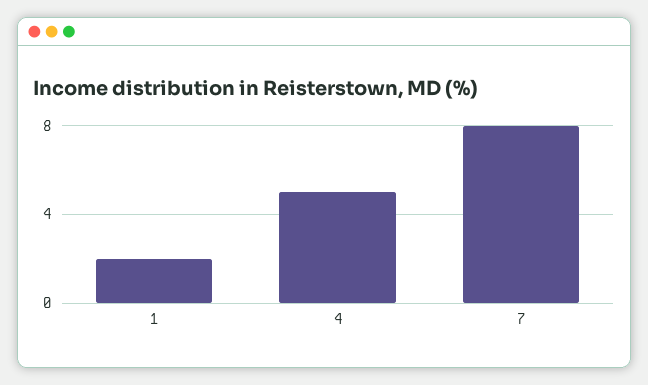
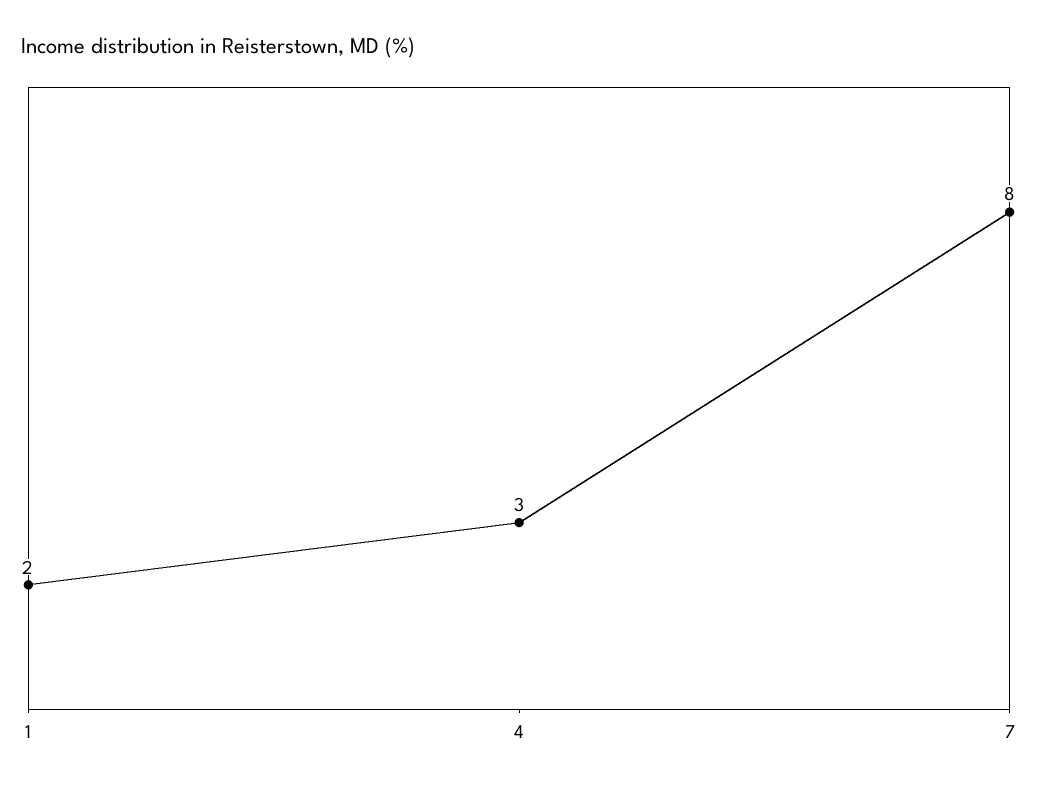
4: 5 -> 3

